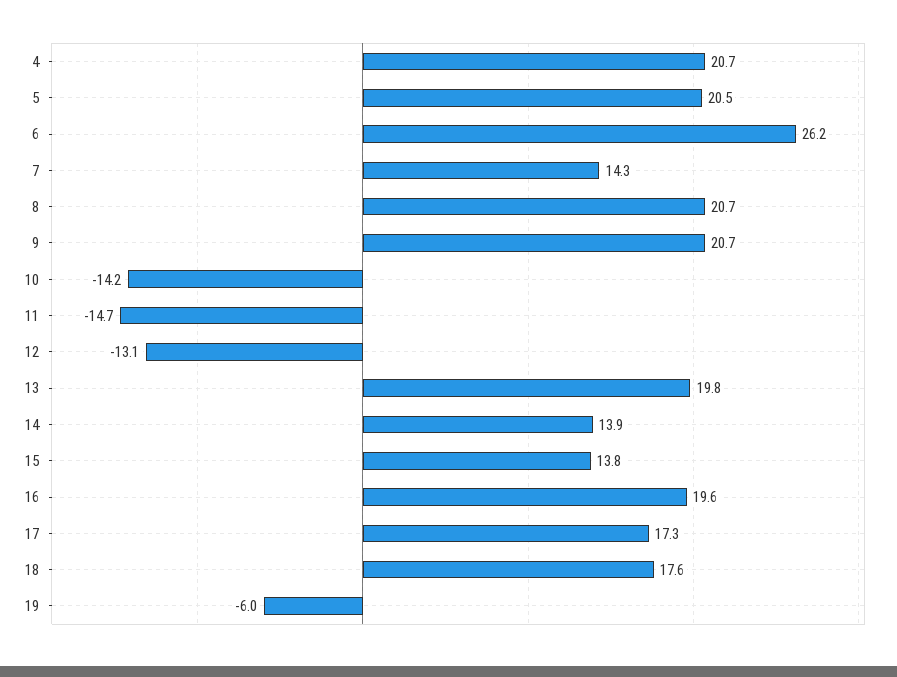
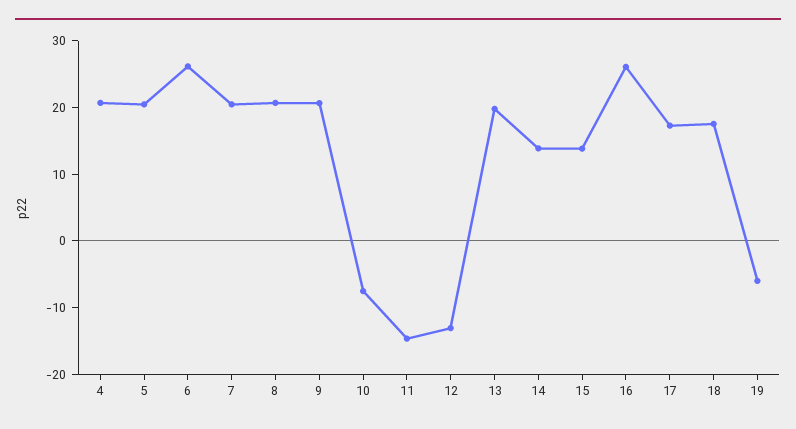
7: 14.3 -> 20
10: -14.2 -> -8
16: 19.6 -> 26

